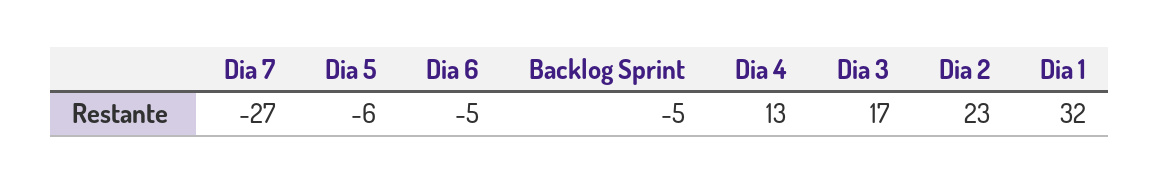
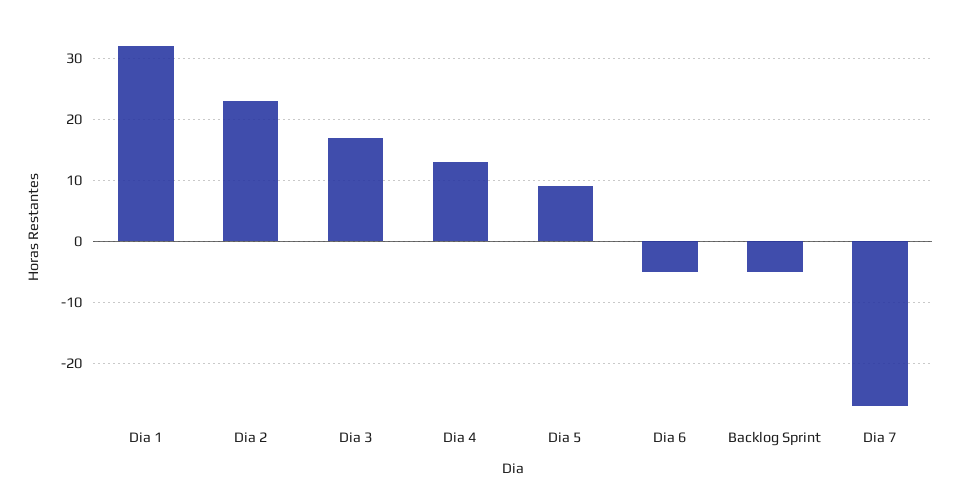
Dia 5: -6 -> 9

